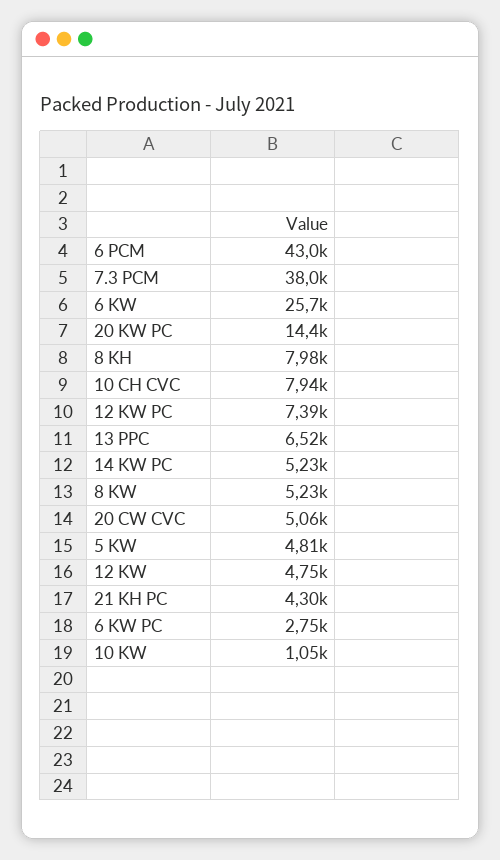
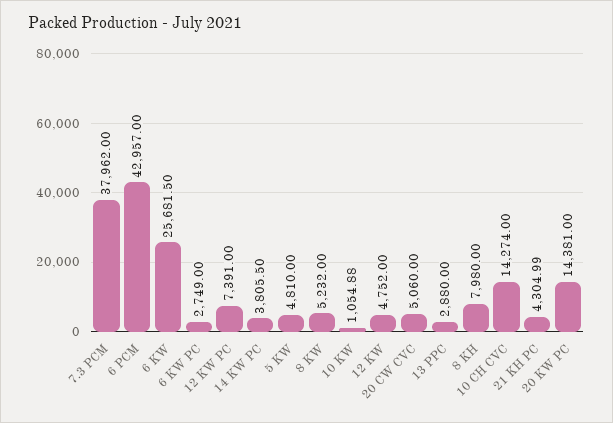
10 CH CVC: 7940 -> 14274
13 PPC: 6520 -> 2880
14 KW PC: 5230 -> 3805.5

